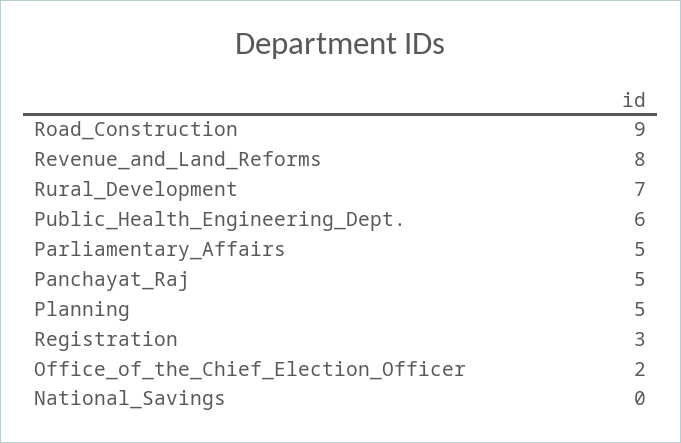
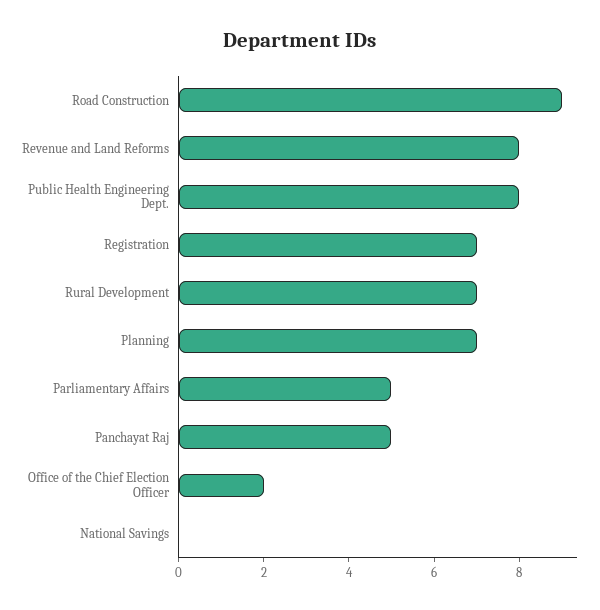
Public_Health_Engineering_Dept.: 6 -> 8
Planning: 5 -> 7
Registration: 3 -> 7

